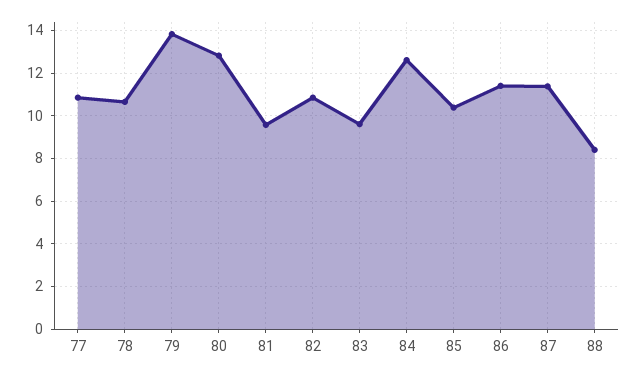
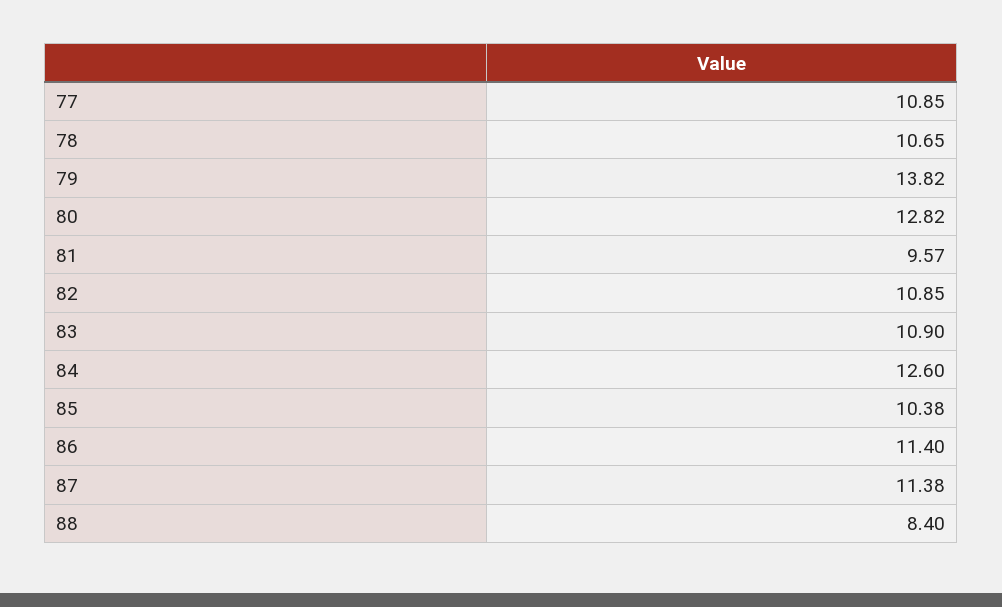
83: 9.5 -> 10.9

